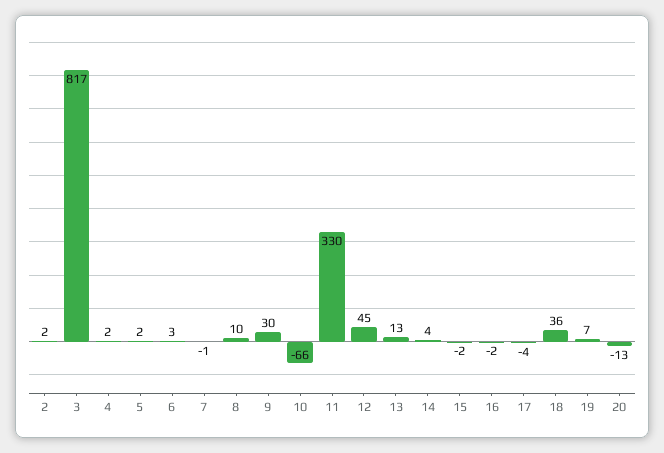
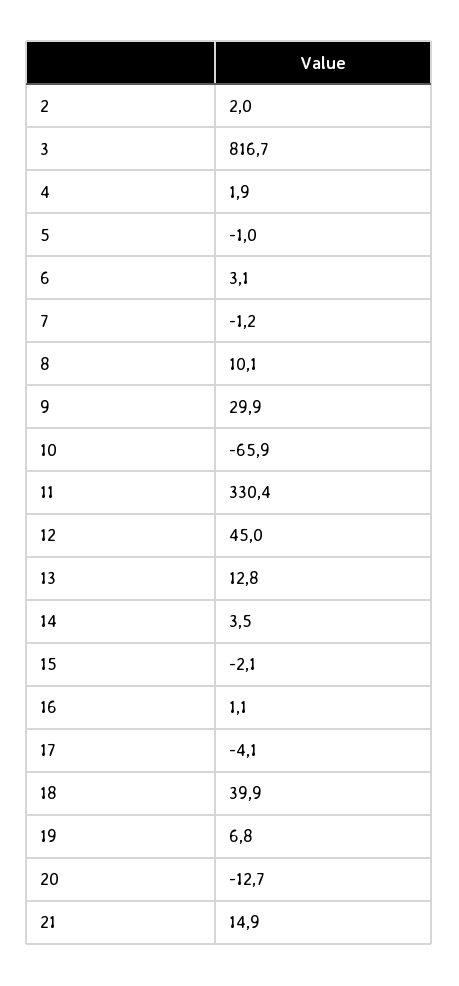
5: 2 -> -1
16: -2 -> 1.1
18: 36 -> 39.9
21: none -> 14.9

